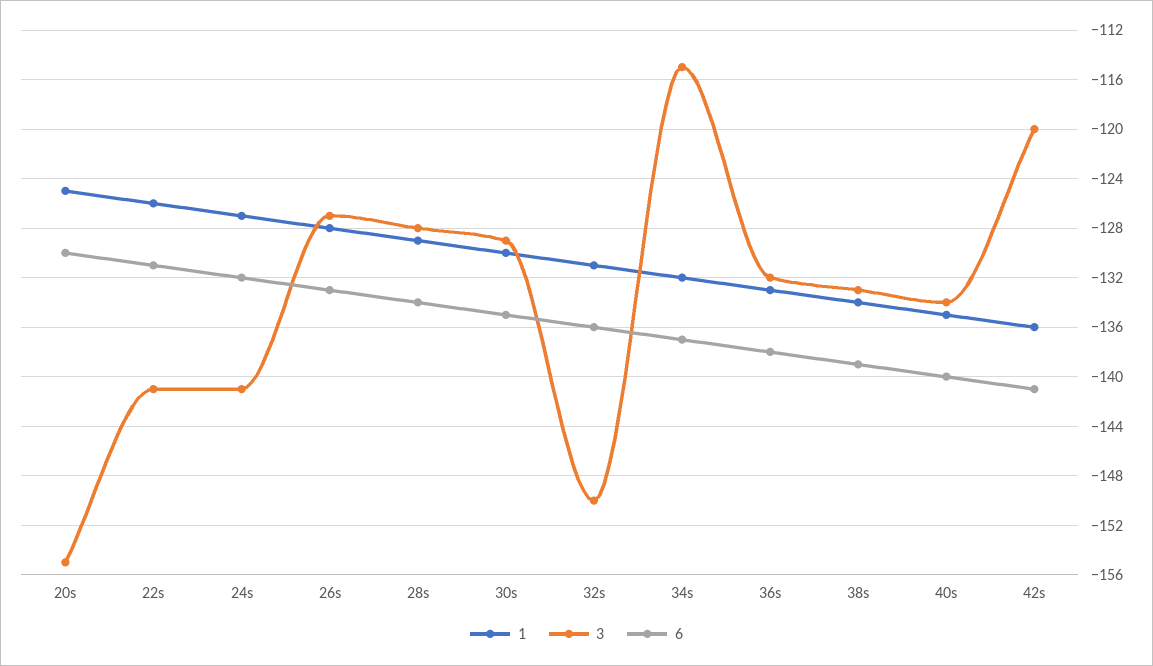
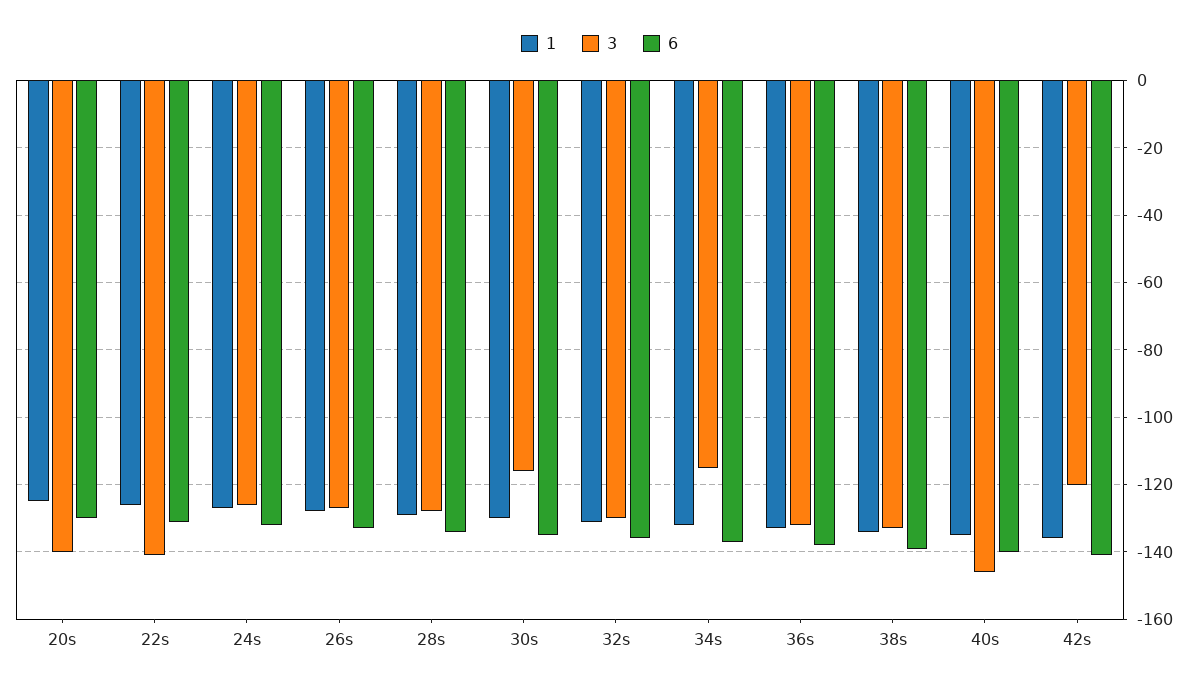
3, 20s: -155 -> -140
3, 24s: -141 -> -125
3, 30s: -129 -> -115
3, 32s: -150 -> -130
3, 40s: -134 -> -145

